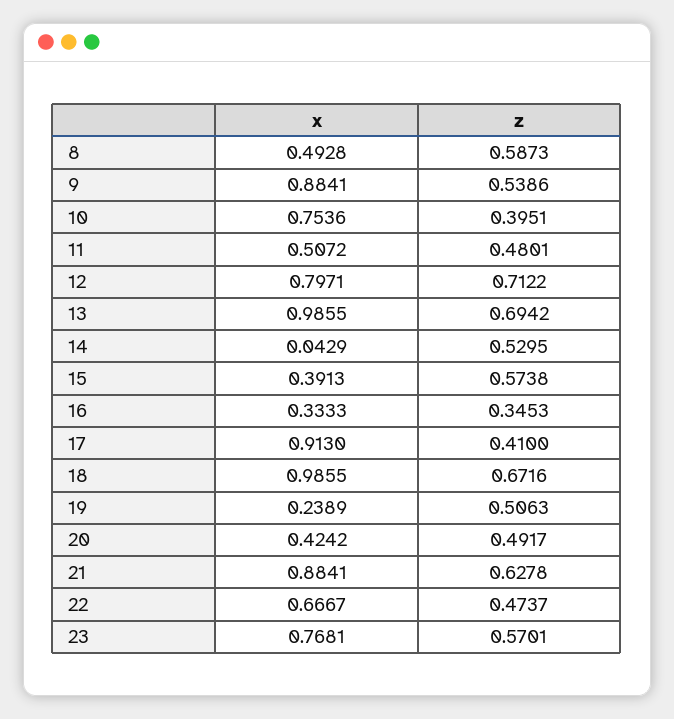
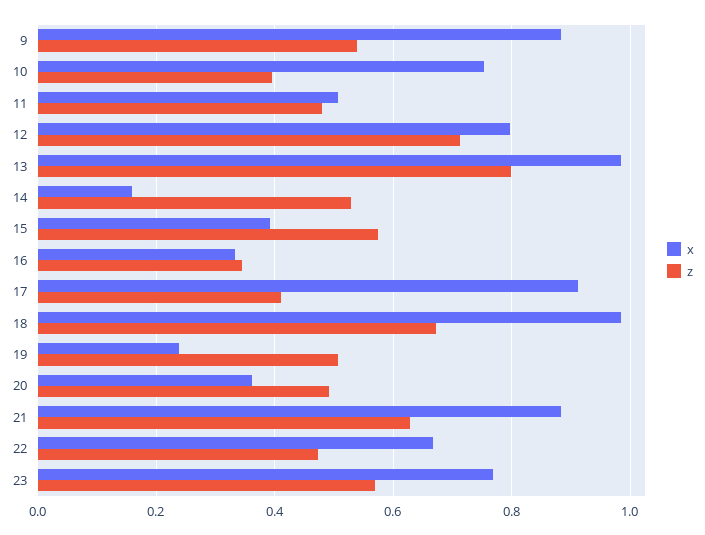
x, 8: 0.4928 -> none
z, 8: 0.5873 -> none
z, 13: 0.6942 -> 0.8
x, 14: 0.0429 -> 0.16
x, 20: 0.4242 -> 0.36

